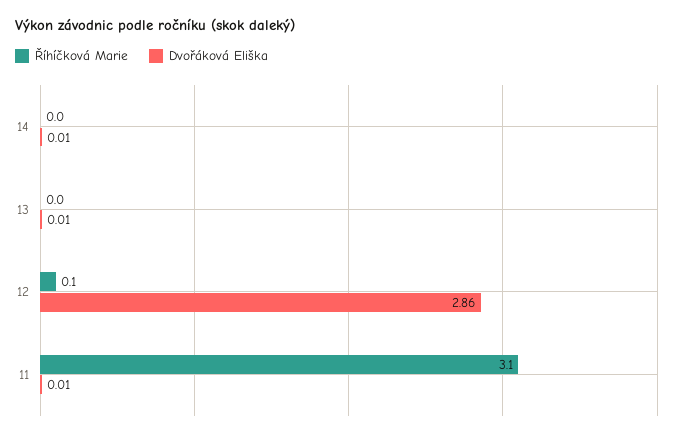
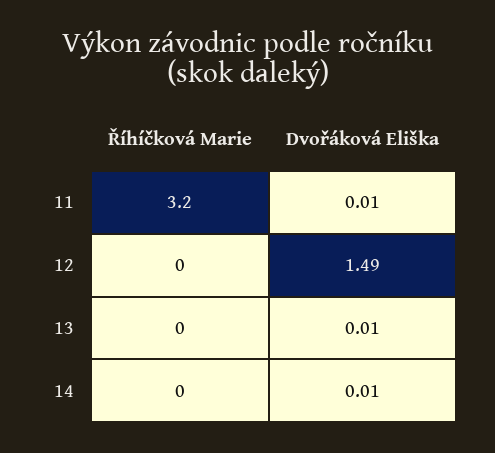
Říhíčková Marie, 12: 0.1 -> 0
Dvořáková Eliška, 12: 2.86 -> 1.49
Říhíčková Marie, 11: 3.1 -> 3.2

